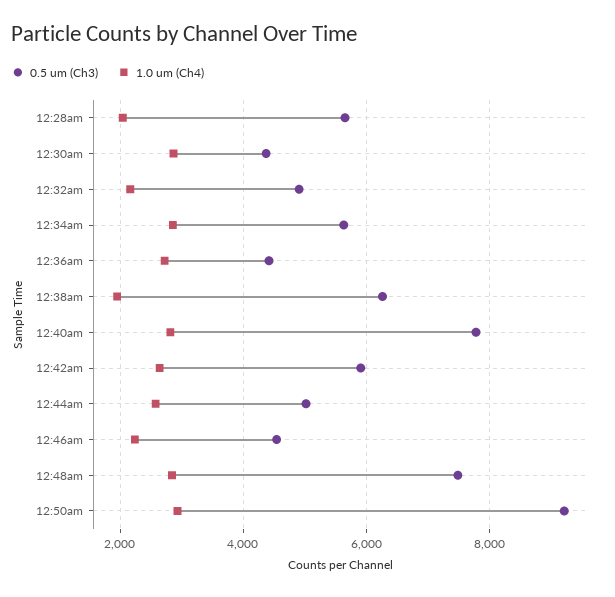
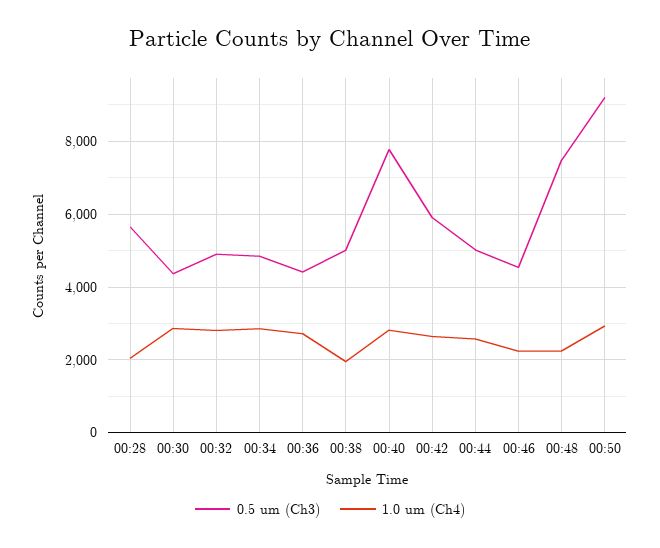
1.0 um (Ch4), 12:32am: 2200 -> 2800
0.5 um (Ch3), 12:34am: 5600 -> 4800
0.5 um (Ch3), 12:38am: 6200 -> 5000
1.0 um (Ch4), 12:48am: 2800 -> 2200

